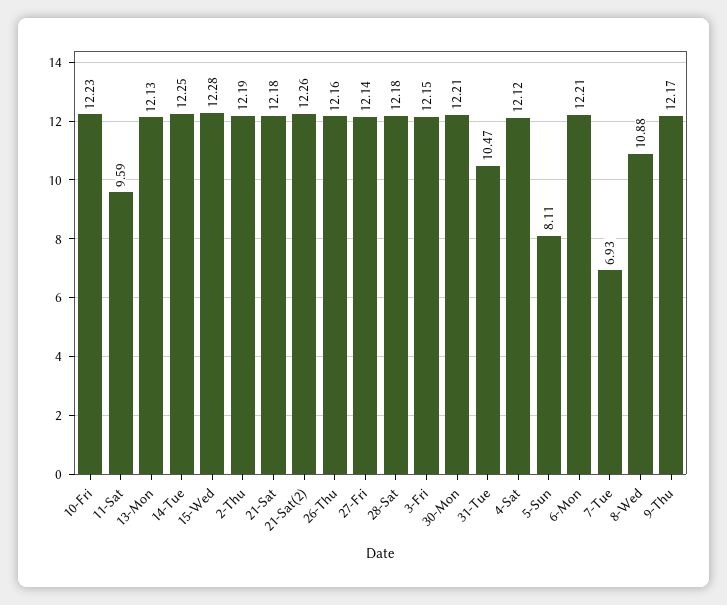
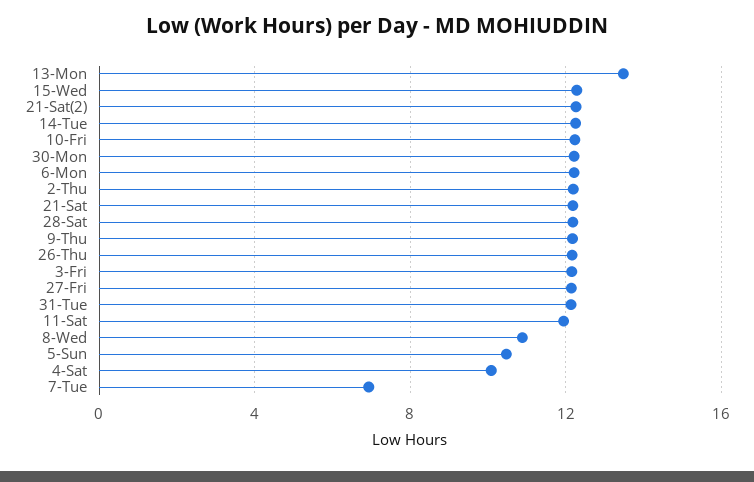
11-Sat: 9.59 -> 12
13-Mon: 12.13 -> 13.5
31-Tue: 10.47 -> 12
4-Sat: 12.12 -> 10
5-Sun: 8.11 -> 10.5

